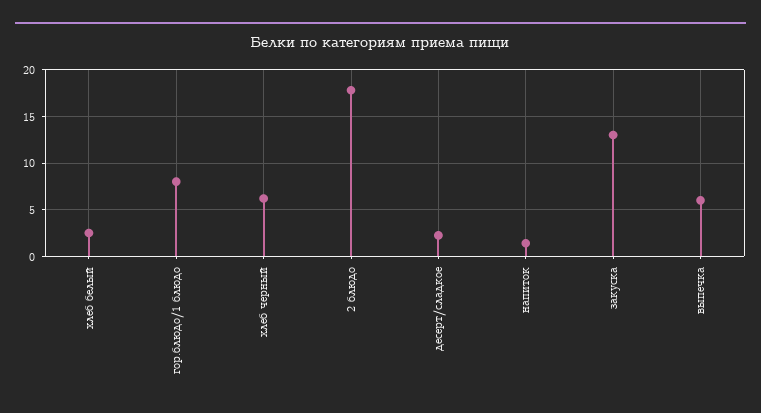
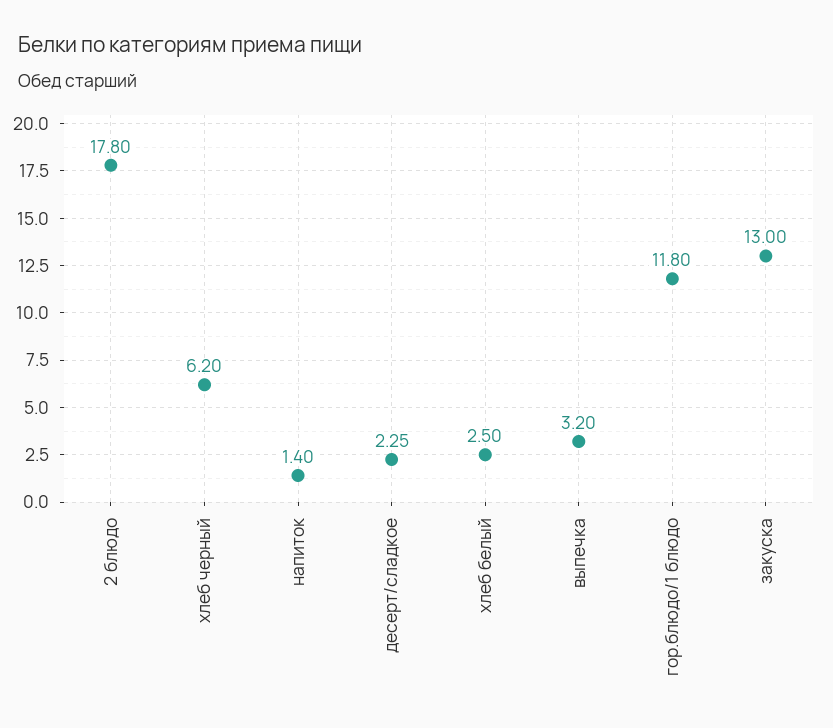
гор.блюдо/1 блюдо: 8 -> 11.8
выпечка: 6 -> 3.2

